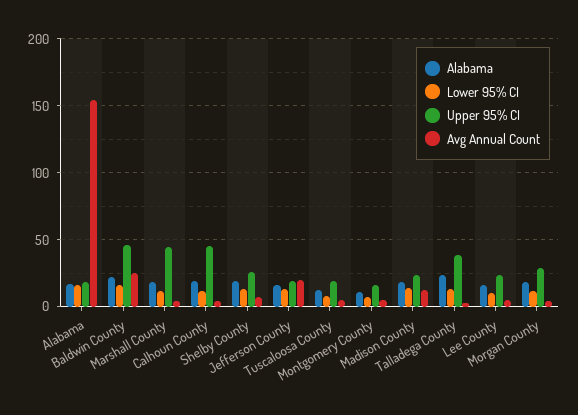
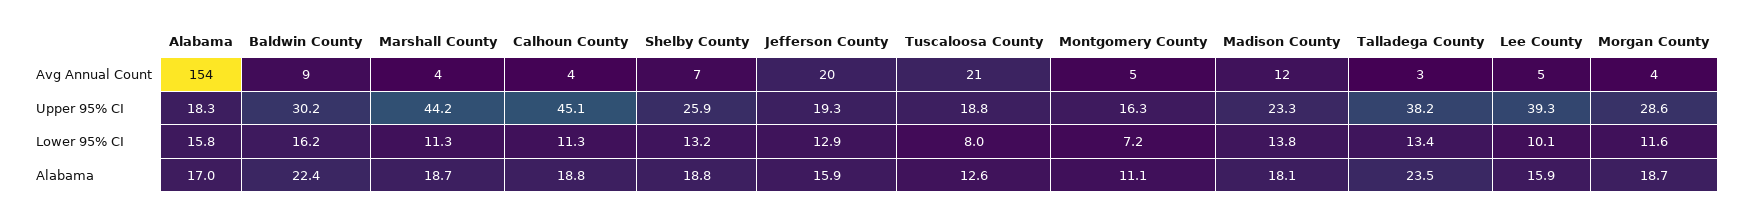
Upper 95% CI, Baldwin County: 45 -> 30.2
Avg Annual Count, Baldwin County: 25 -> 9
Avg Annual Count, Tuscaloosa County: 5 -> 21
Upper 95% CI, Lee County: 25 -> 39.3

